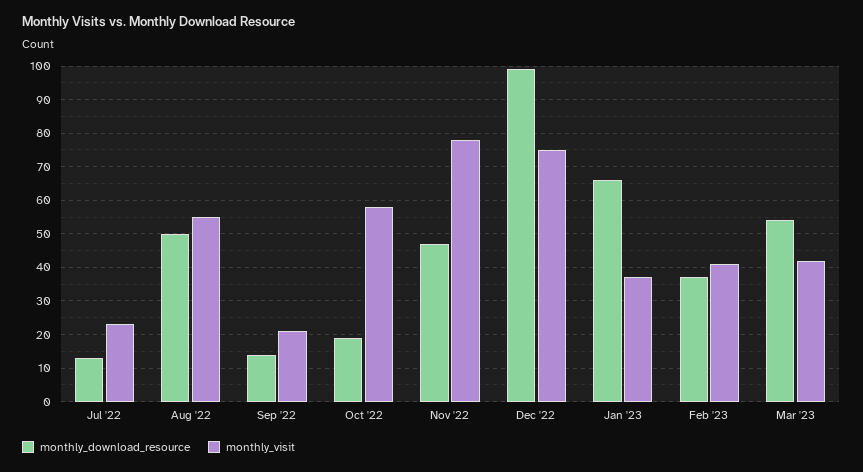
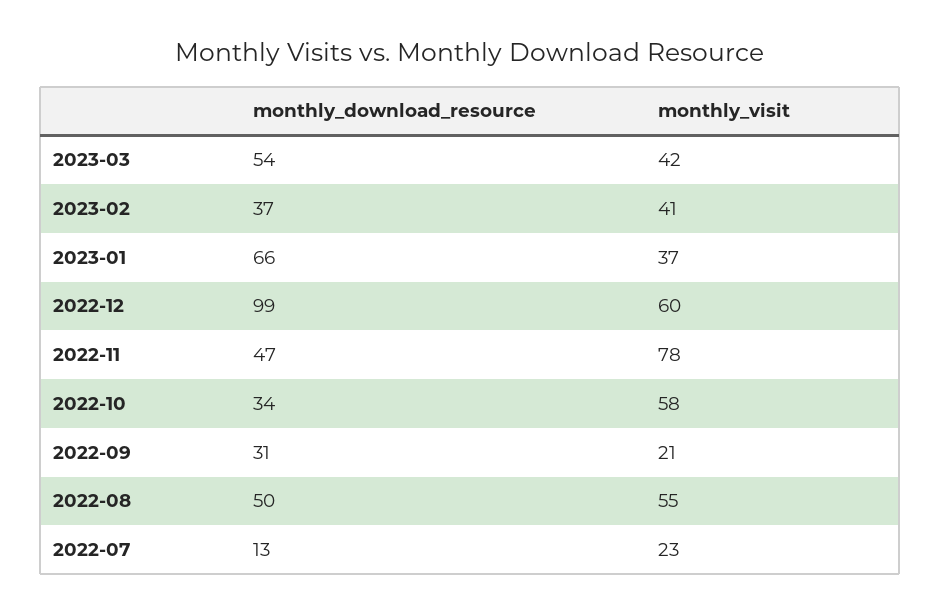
monthly_download_resource, Sep '22: 15 -> 31
monthly_download_resource, Oct '22: 20 -> 34
monthly_visit, Dec '22: 75 -> 60

